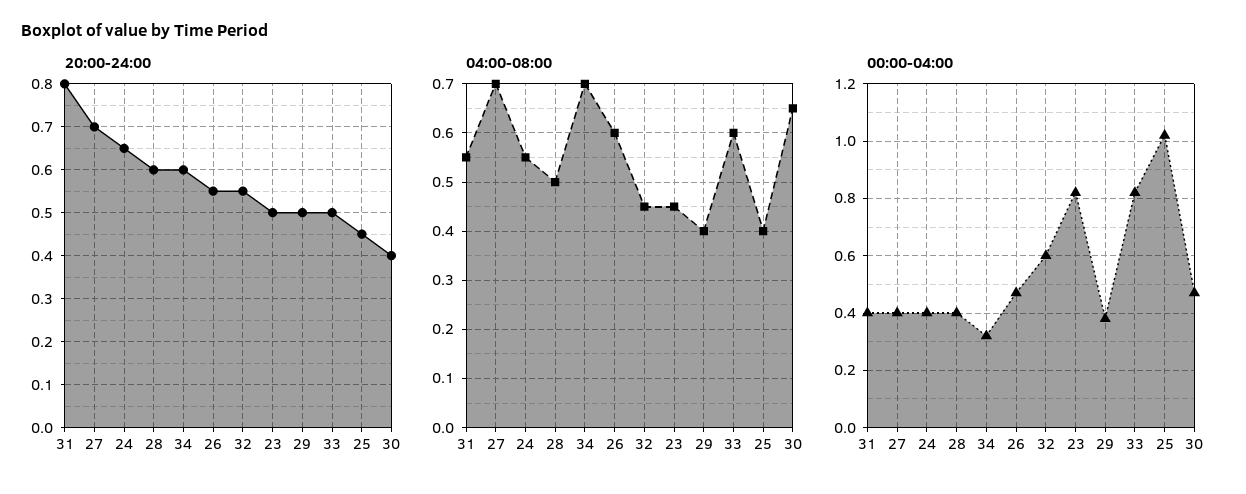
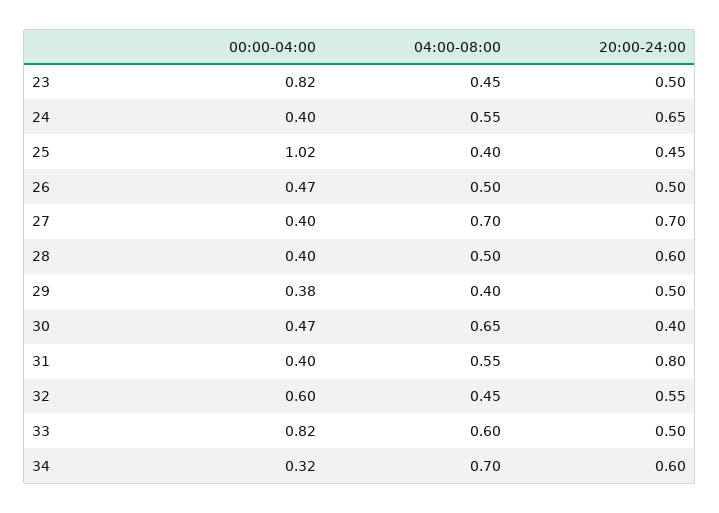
20:00-24:00, 26: 0.55 -> 0.5
04:00-08:00, 26: 0.6 -> 0.5

